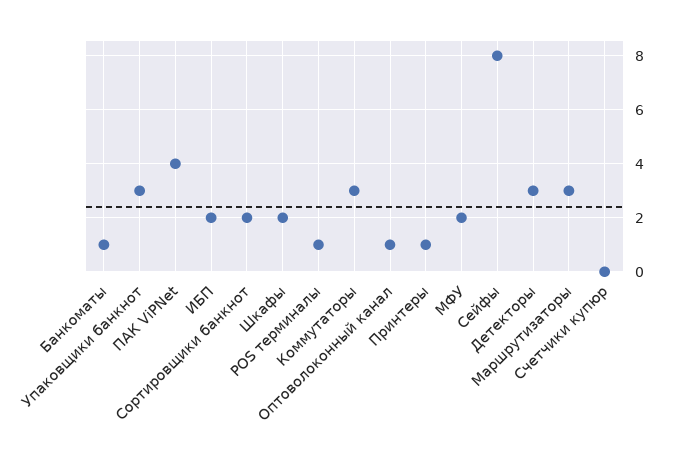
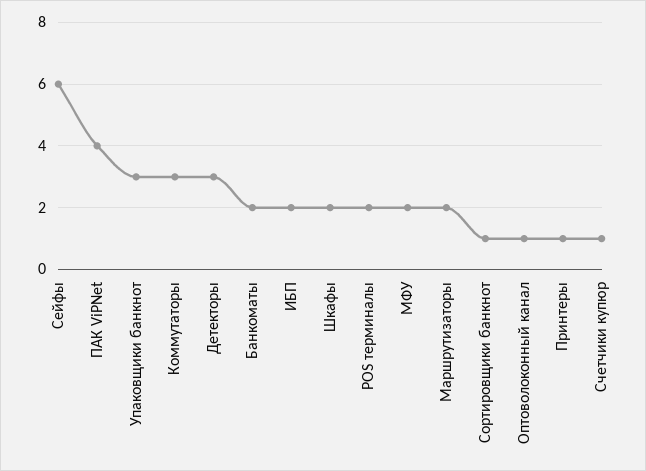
Банкоматы: 1 -> 2
Сортировщики банкнот: 2 -> 1
POS терминалы: 1 -> 2
Сейфы: 8 -> 6
Маршрутизаторы: 3 -> 2
Счетчики купюр: 0 -> 1

